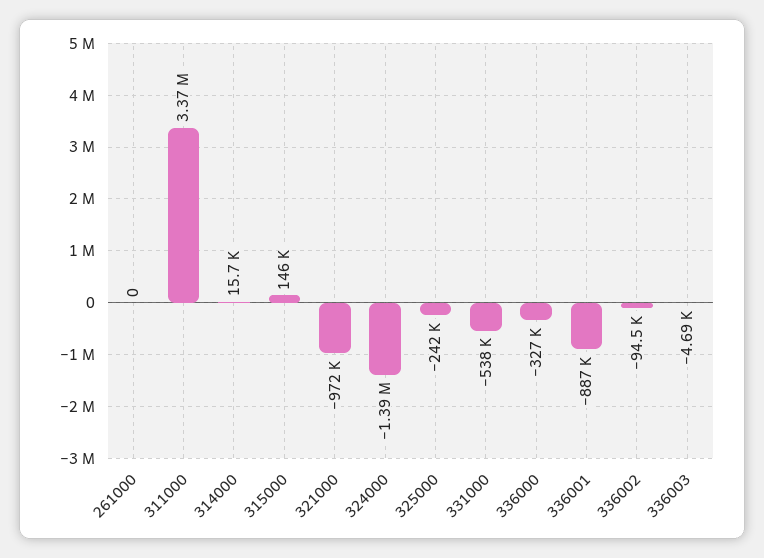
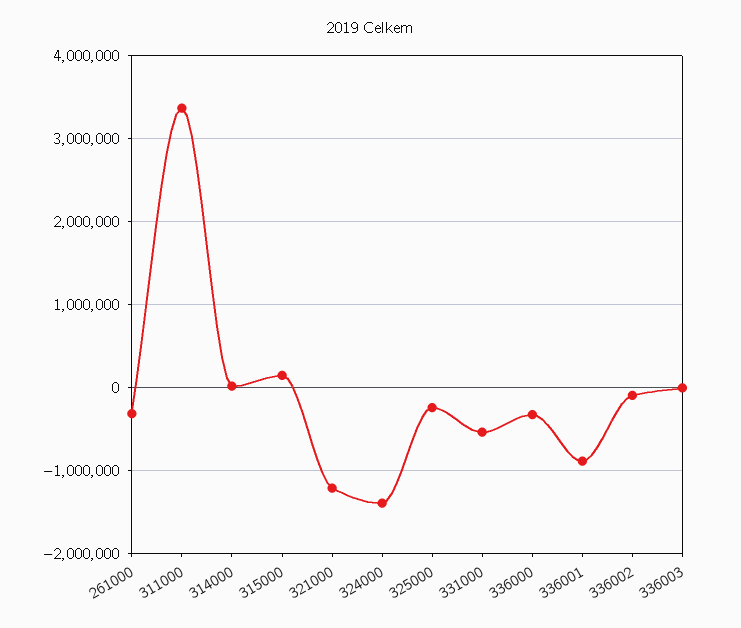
261000: 0 -> -300000
321000: -972000 -> -1200000

